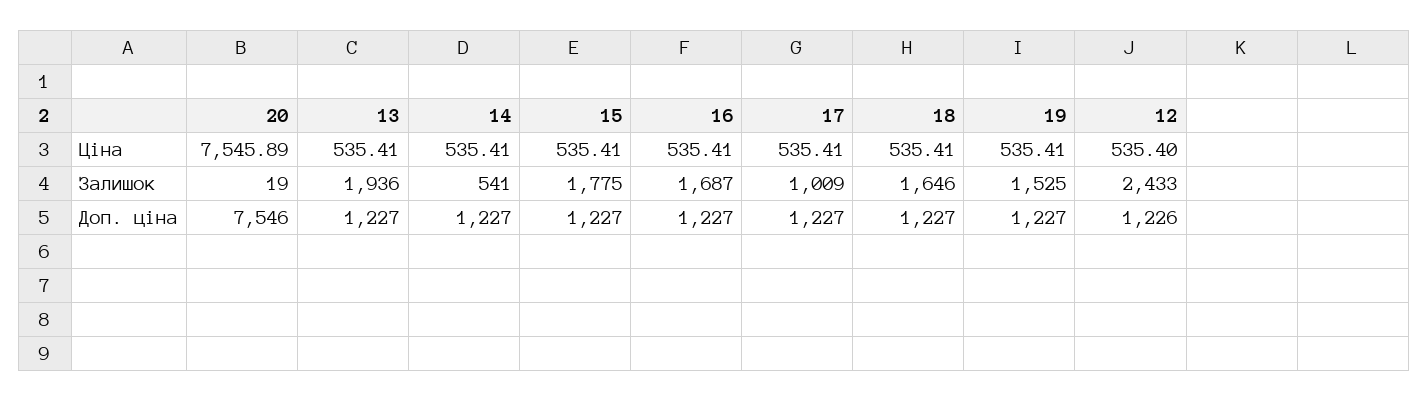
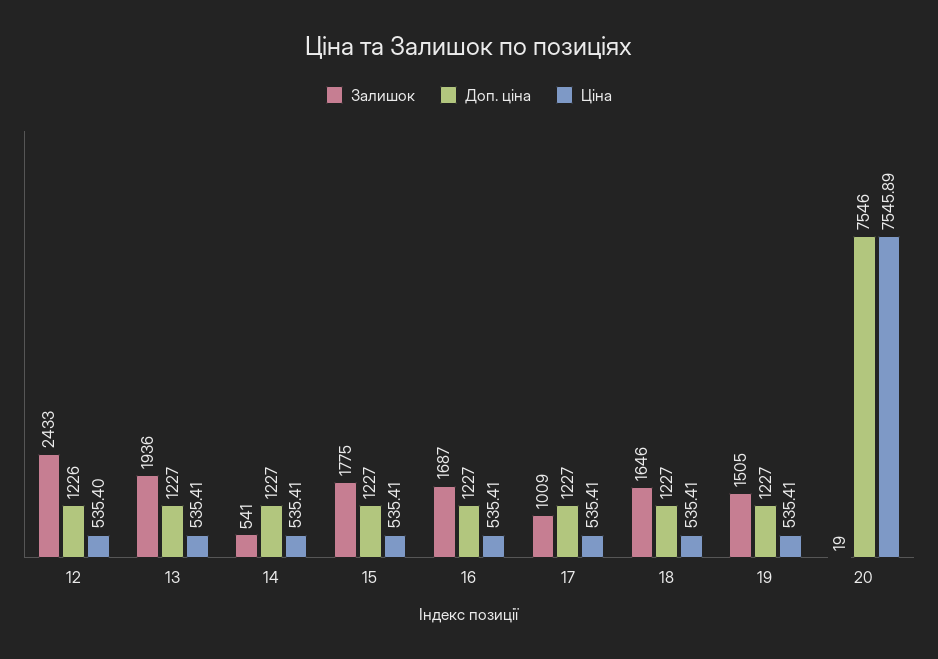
Залишок, 19: 1525 -> 1505

